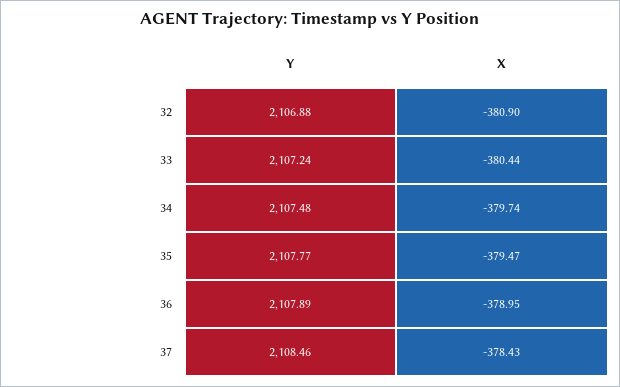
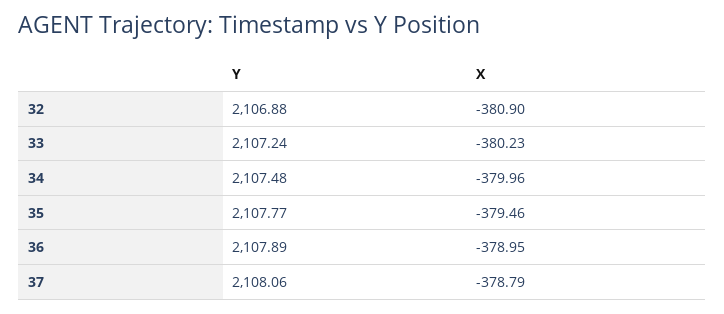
X, 33: -380.44 -> -380.23
X, 34: -379.74 -> -379.96
X, 35: -379.47 -> -379.46
Y, 37: 2108.46 -> 2108.06
X, 37: -378.43 -> -378.79

